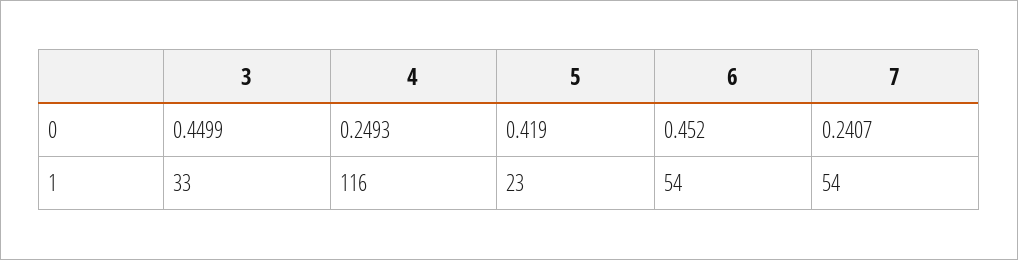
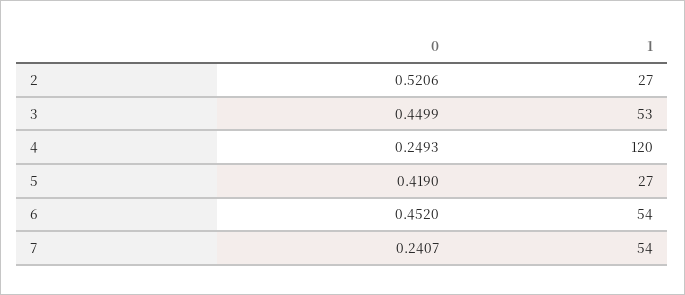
3, 1: 33 -> 53
4, 1: 116 -> 120
5, 1: 23 -> 27
2, 0: none -> 0.5206
2, 1: none -> 27

